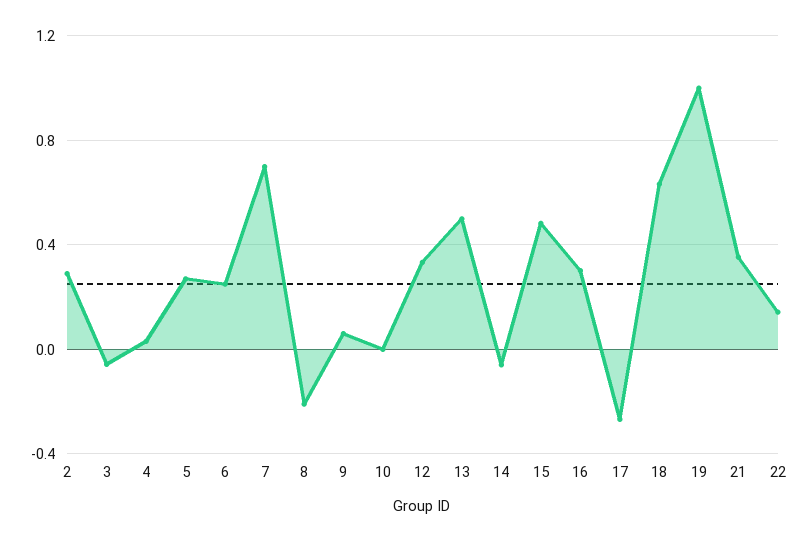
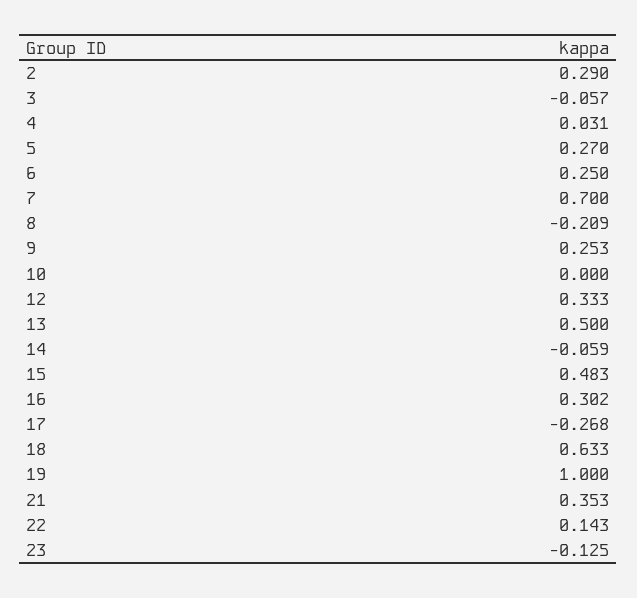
9: 0.05 -> 0.253
23: none -> -0.125

